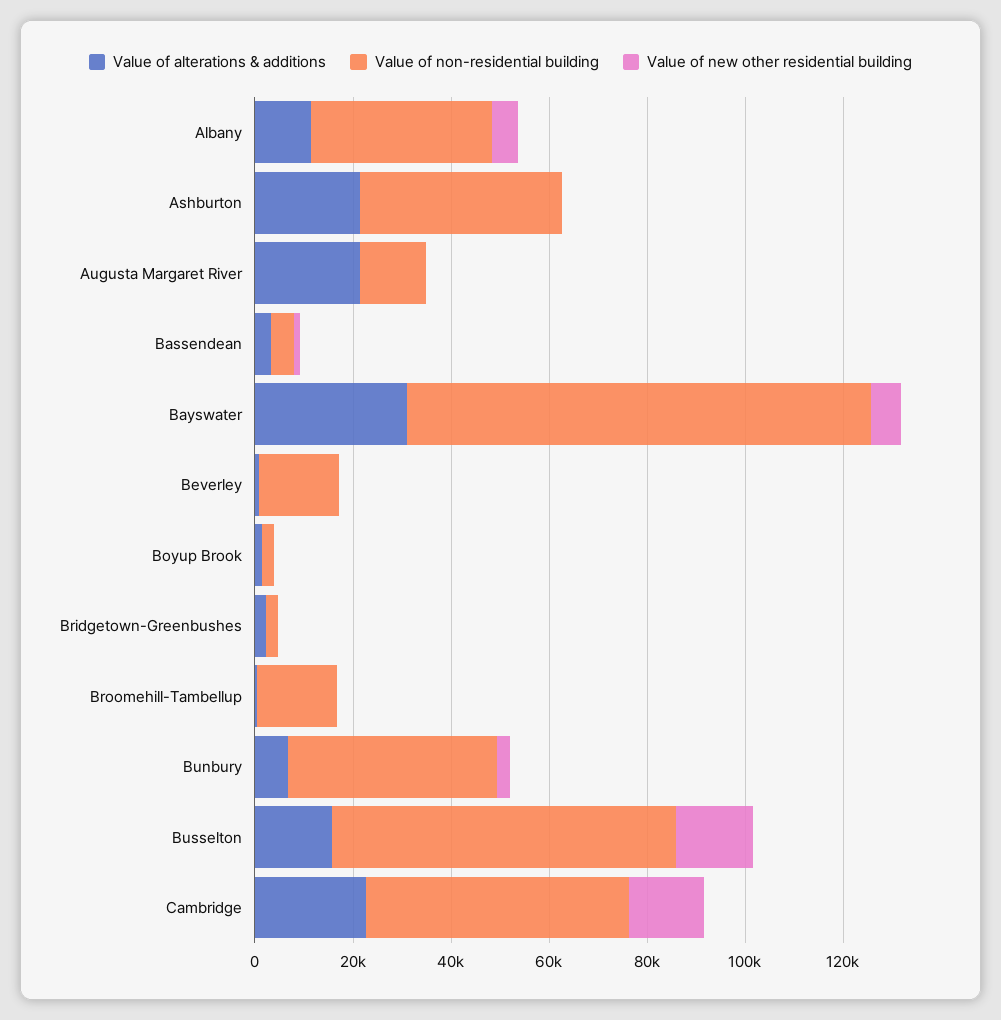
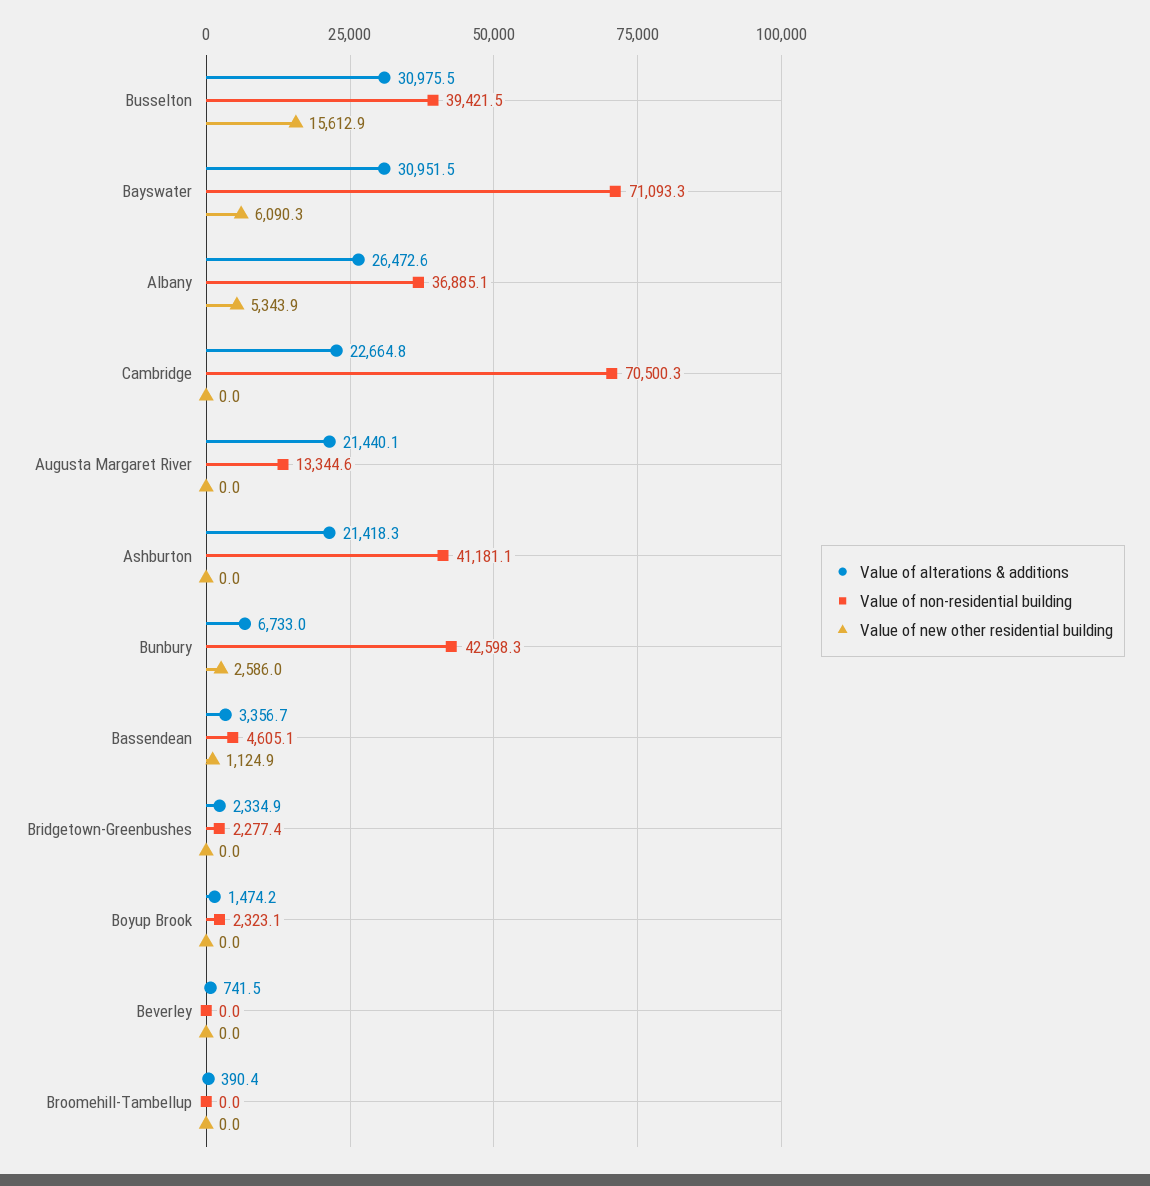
Value of alterations & additions, Albany: 10000 -> 26472.6
Value of non-residential building, Bayswater: 95000 -> 71093.3
Value of non-residential building, Beverley: 15000 -> 0
Value of non-residential building, Broomehill-Tambellup: 15000 -> 0
Value of alterations & additions, Busselton: 15000 -> 30975.5
Value of non-residential building, Busselton: 70000 -> 39421.5
Value of non-residential building, Cambridge: 55000 -> 70500.3
Value of new other residential building, Cambridge: 15000 -> 0

